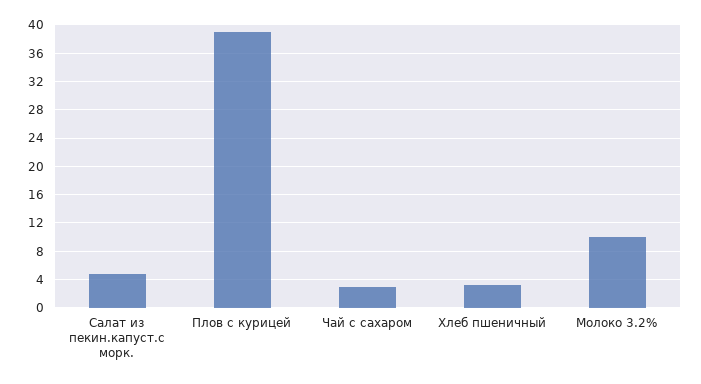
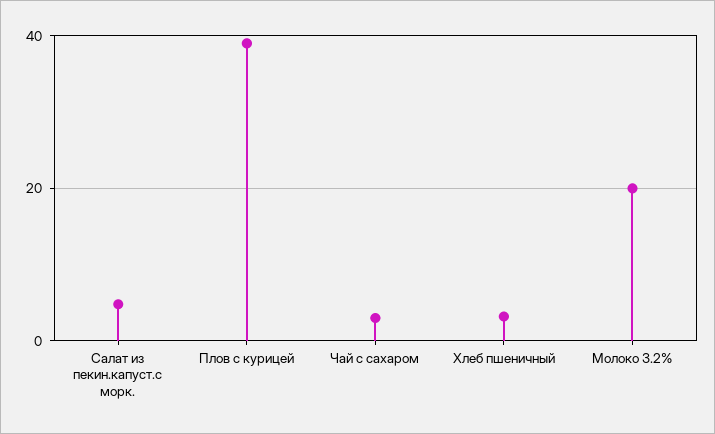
Молоко 3.2%: 10 -> 20

